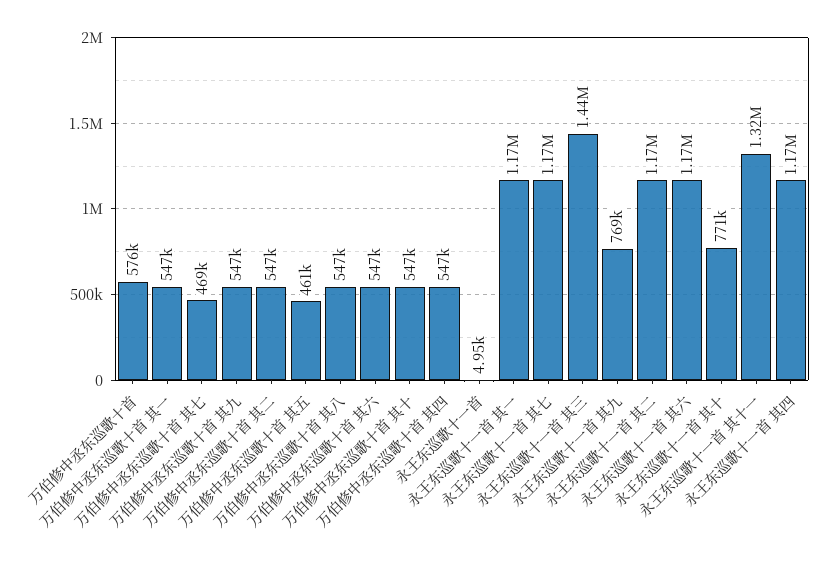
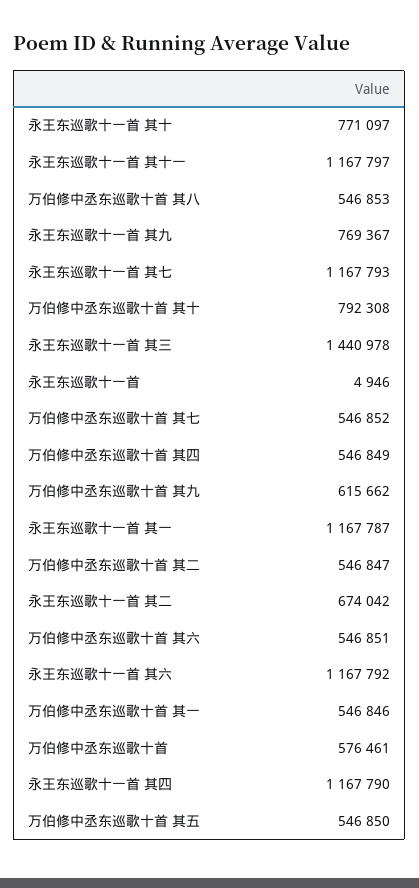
万伯修中丞东巡歌十首 其七: 469000 -> 546852
万伯修中丞东巡歌十首 其九: 547000 -> 615662
万伯修中丞东巡歌十首 其五: 461000 -> 546850
万伯修中丞东巡歌十首 其十: 547000 -> 792308
永王东巡歌十一首 其二: 1170000 -> 674042
永王东巡歌十一首 其十一: 1320000 -> 1167797

